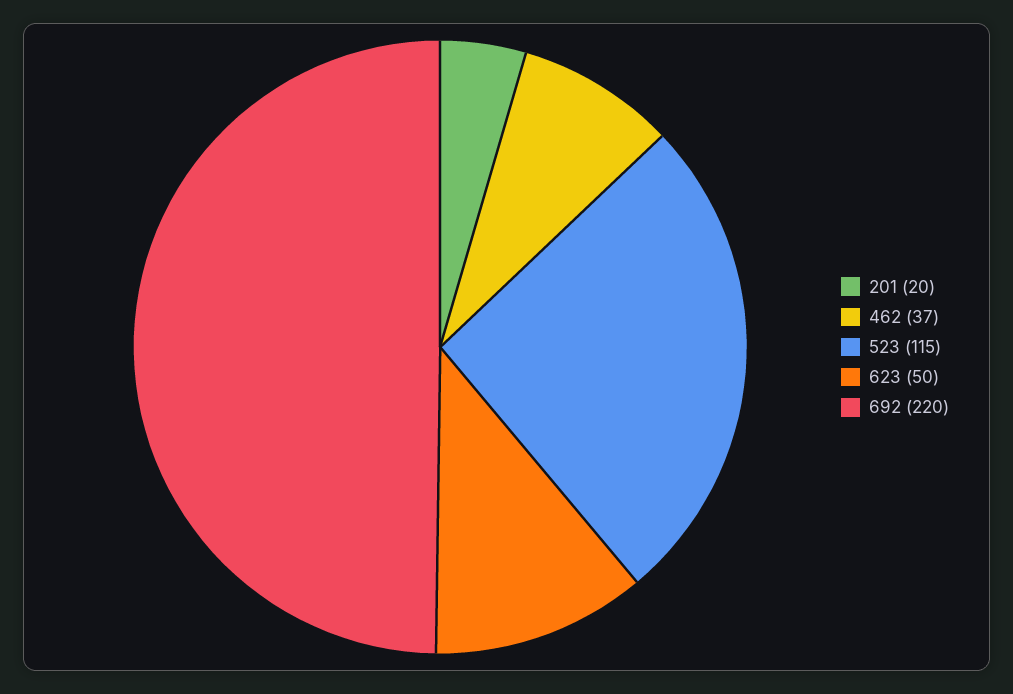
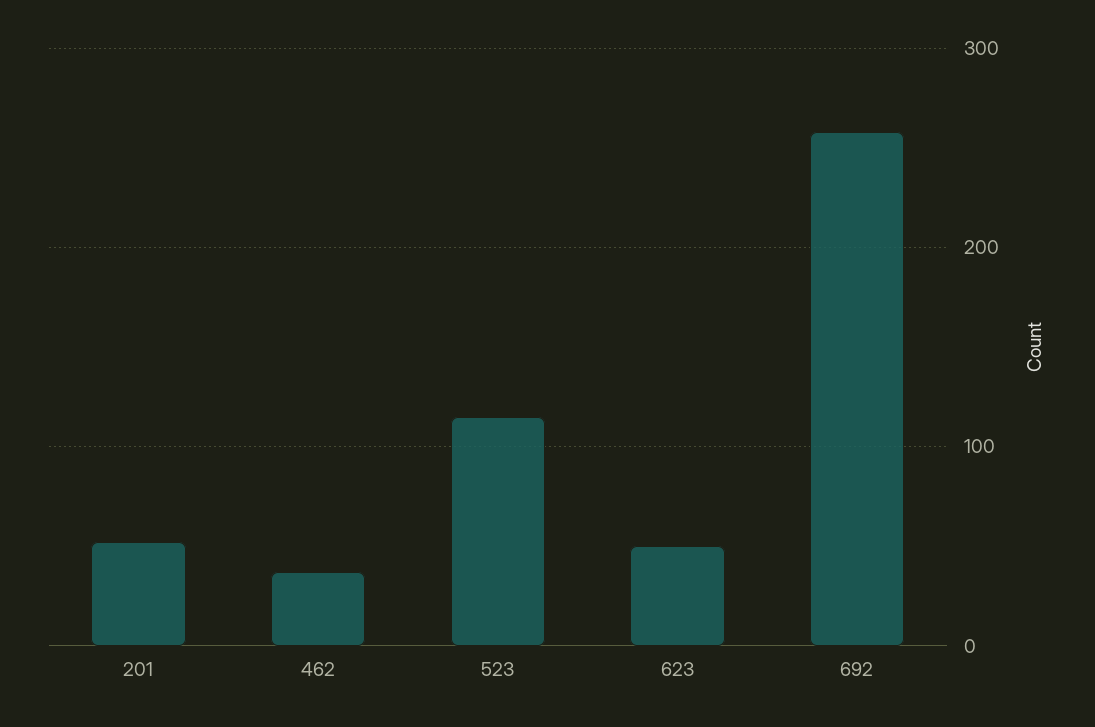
201: 20 -> 50
692: 220 -> 260

